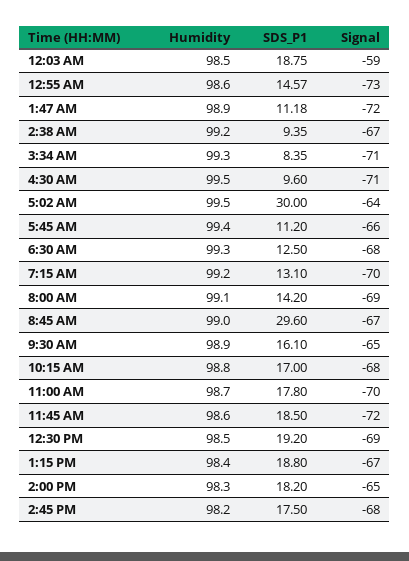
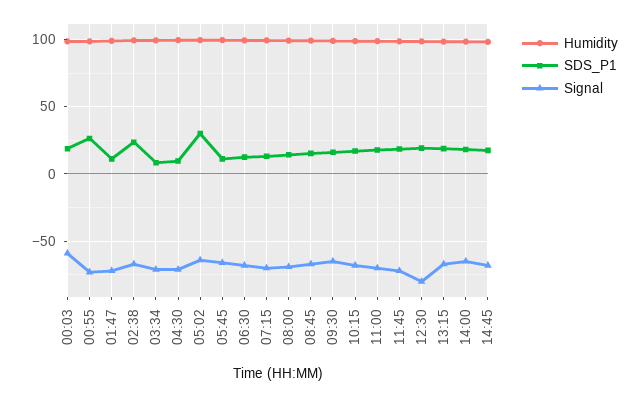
SDS_P1, 12:55 AM: 14.57 -> 25
SDS_P1, 2:38 AM: 9.35 -> 25
SDS_P1, 8:45 AM: 29.6 -> 15
Signal, 12:30 PM: -69 -> -80

